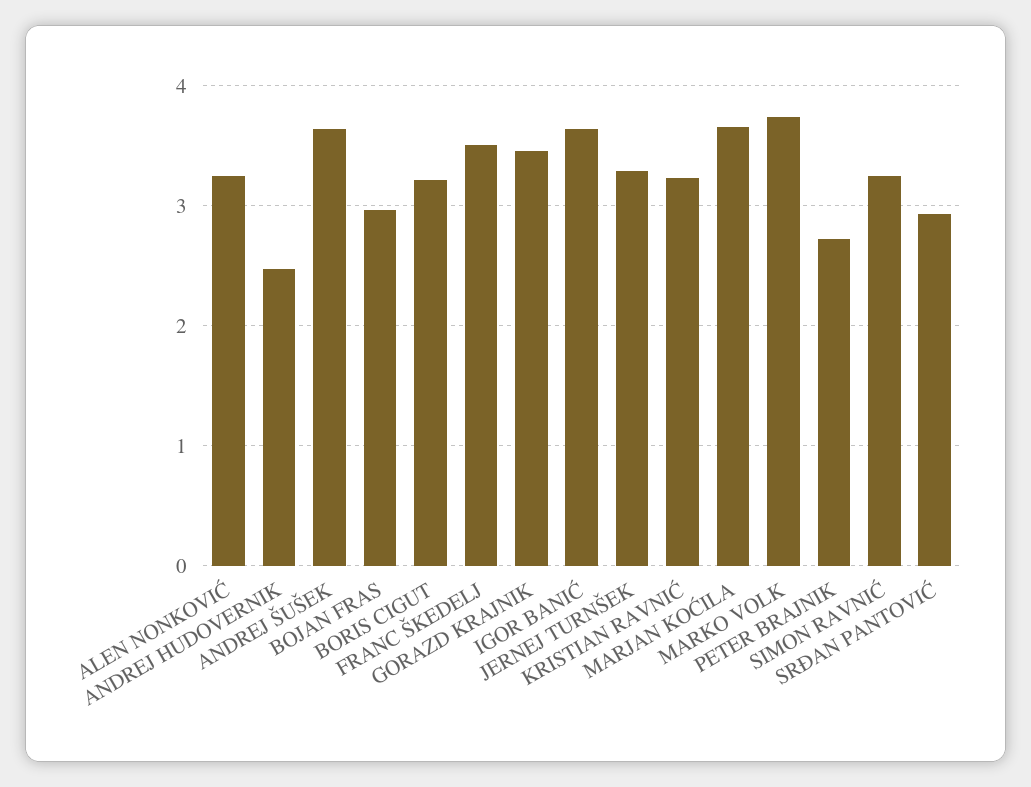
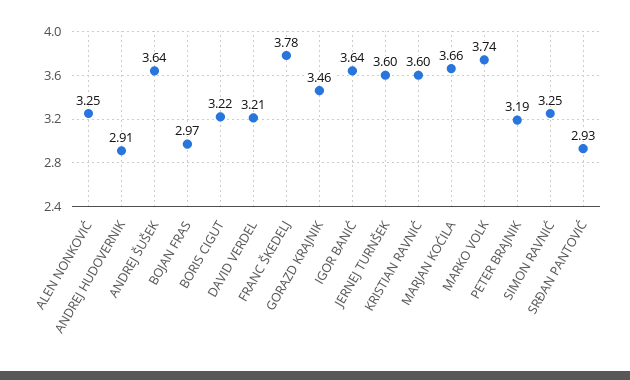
ANDREJ HUDOVERNIK: 2.5 -> 2.91
FRANC ŠKEDELJ: 3.5 -> 3.78
JERNEJ TURNŠEK: 3.3 -> 3.6
KRISTIAN RAVNIĆ: 3.2 -> 3.6
PETER BRAJNIK: 2.7 -> 3.19
DAVID VERDEL: none -> 3.21

